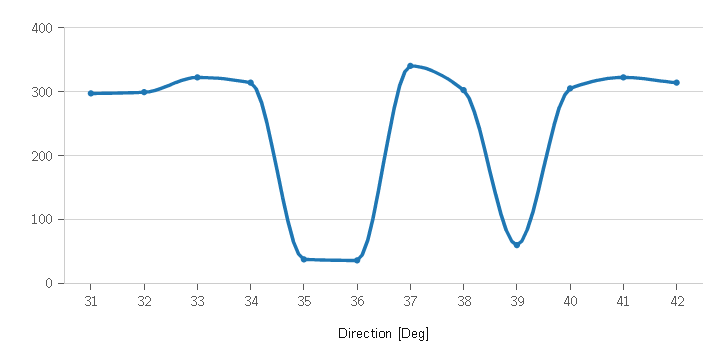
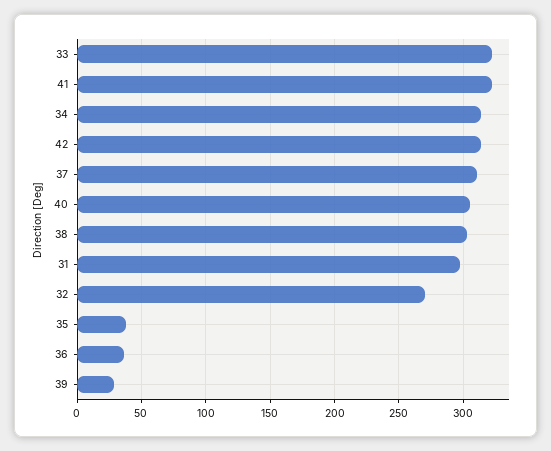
32: 300 -> 270
37: 340 -> 310
39: 60 -> 30

